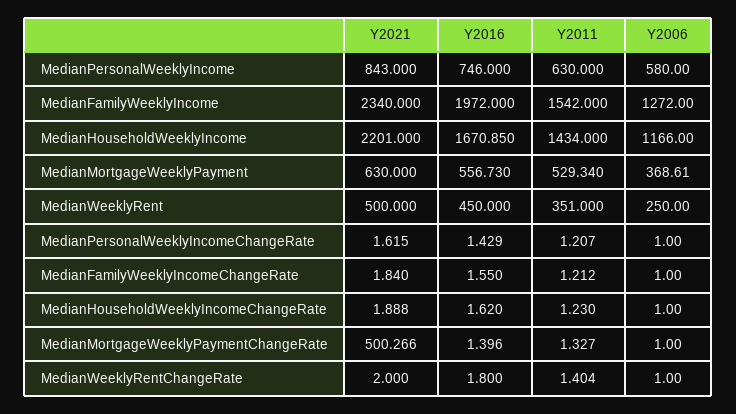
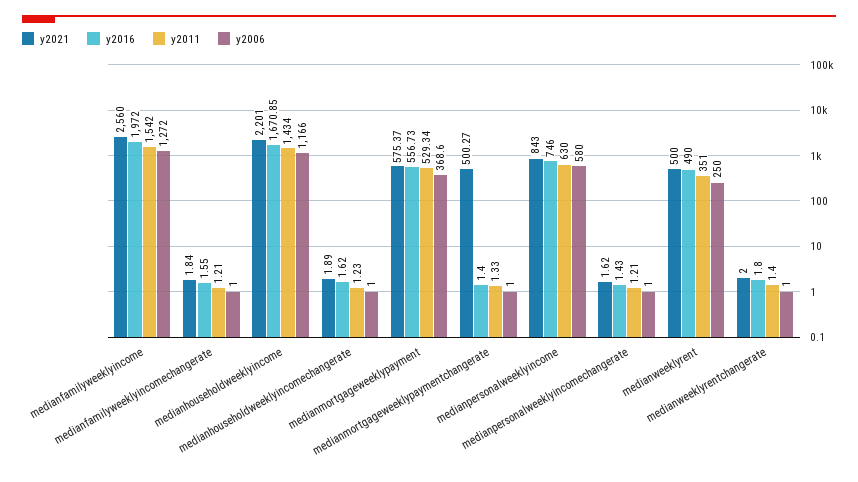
Y2021, MedianFamilyWeeklyIncome: 2340 -> 2560
Y2021, MedianMortgageWeeklyPayment: 630 -> 575.37
Y2016, MedianWeeklyRent: 450 -> 490

